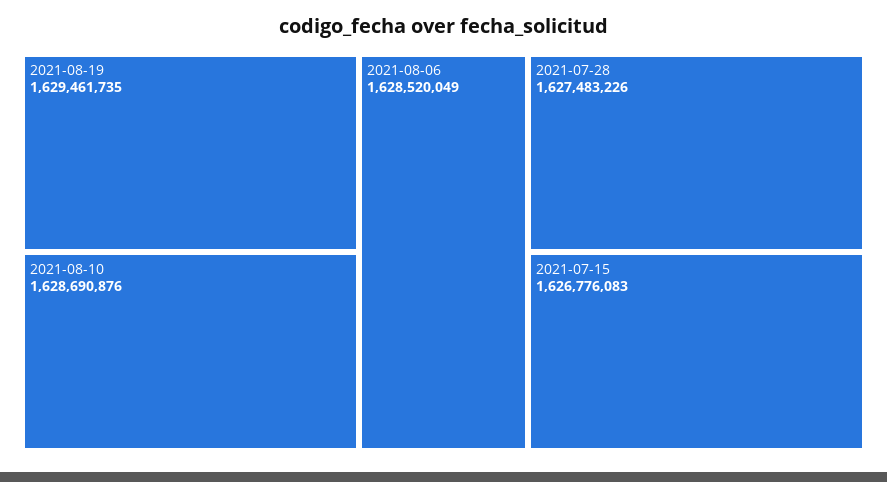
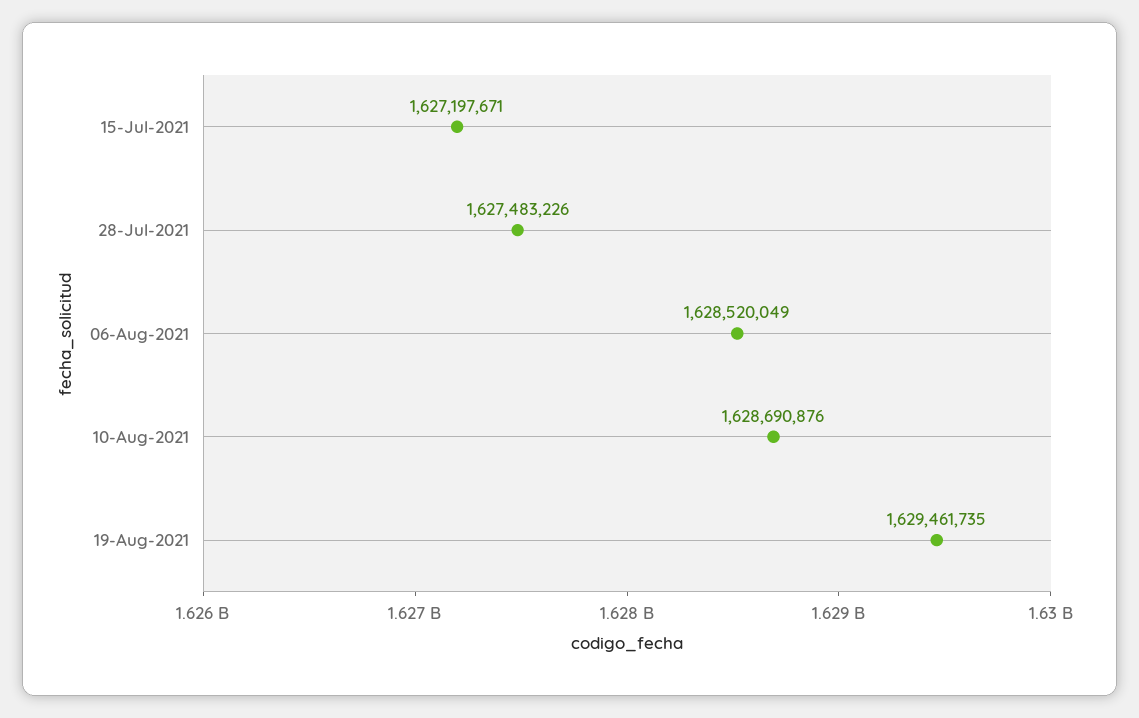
2021-07-15: 1626776083 -> 1627197671

